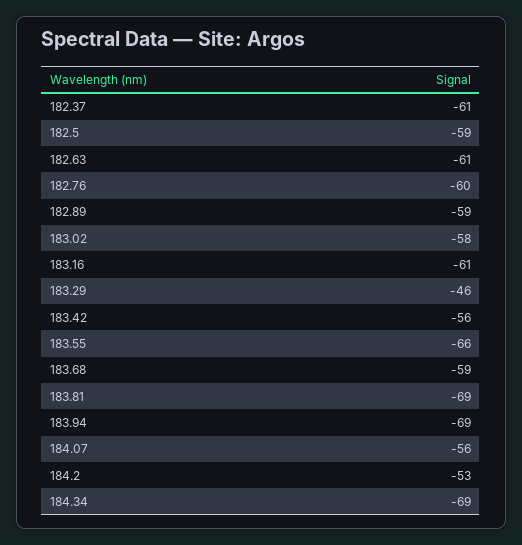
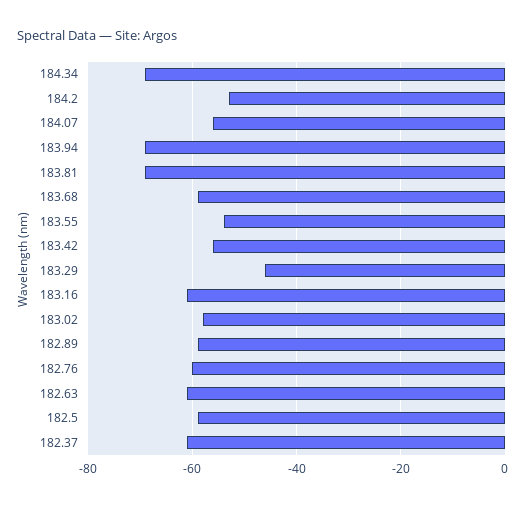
183.55: -66 -> -55

